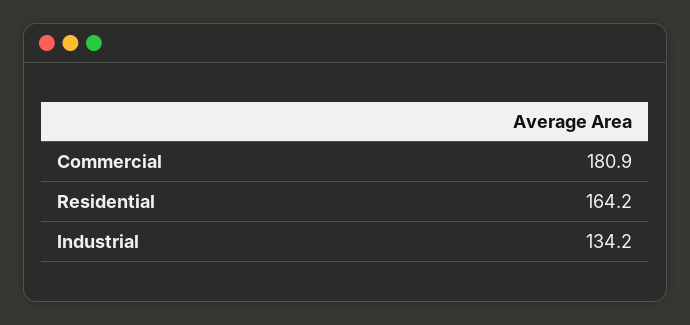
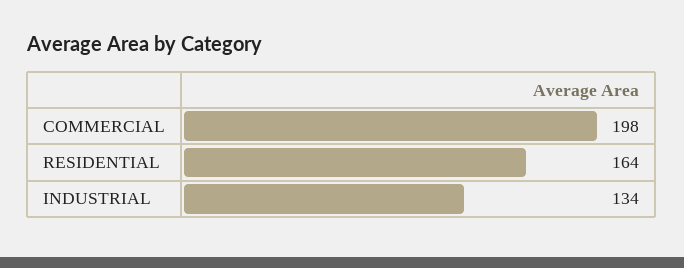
Commercial: 180.9 -> 198

